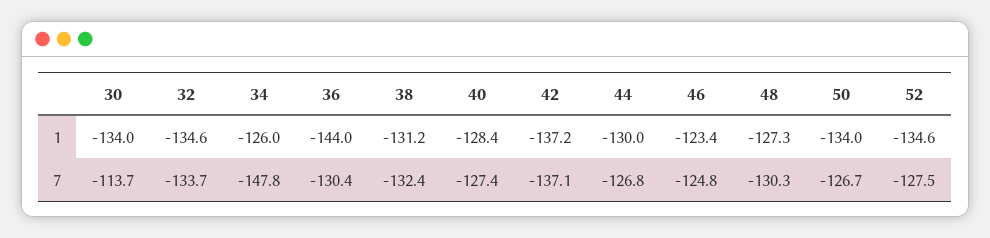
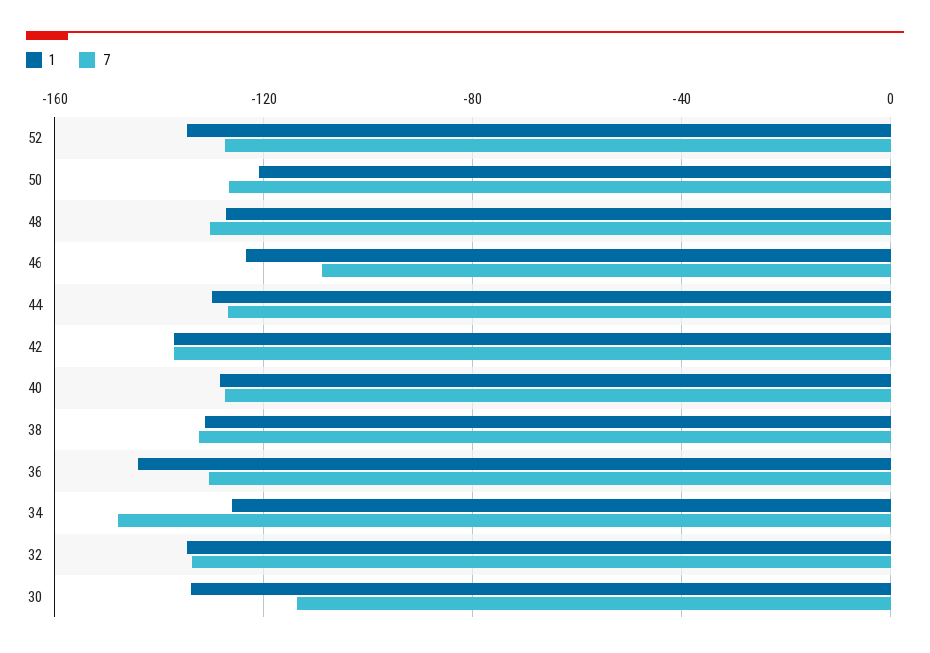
1, 50: -134 -> -120
7, 46: -124.8 -> -110

